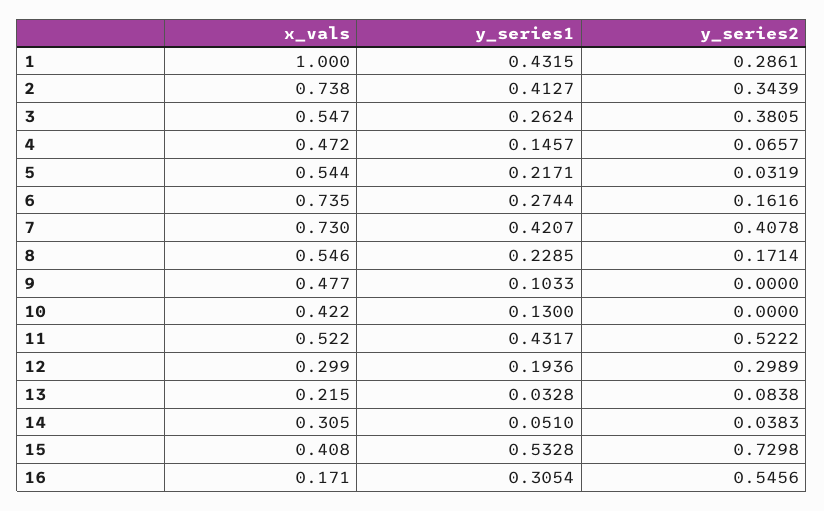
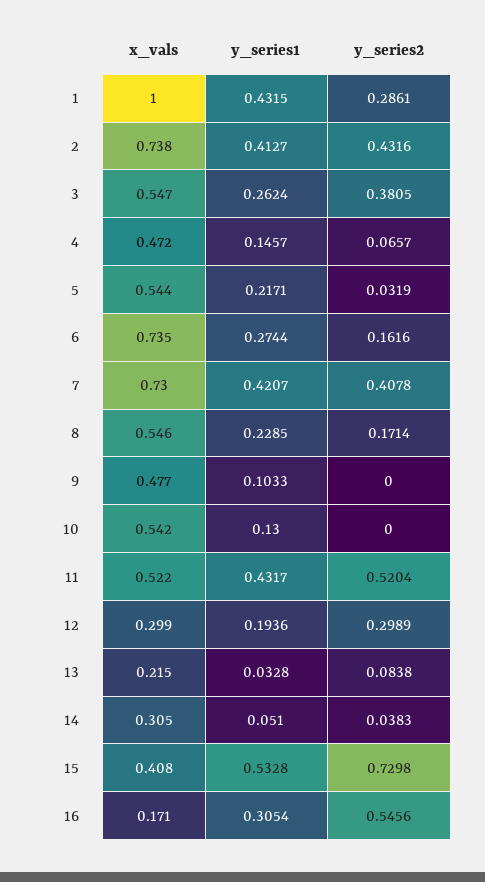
y_series2, 2: 0.3439 -> 0.4316
x_vals, 10: 0.422 -> 0.542
y_series2, 11: 0.5222 -> 0.5204

